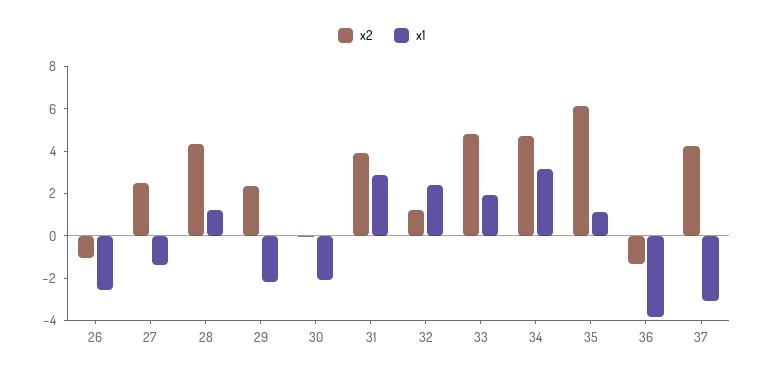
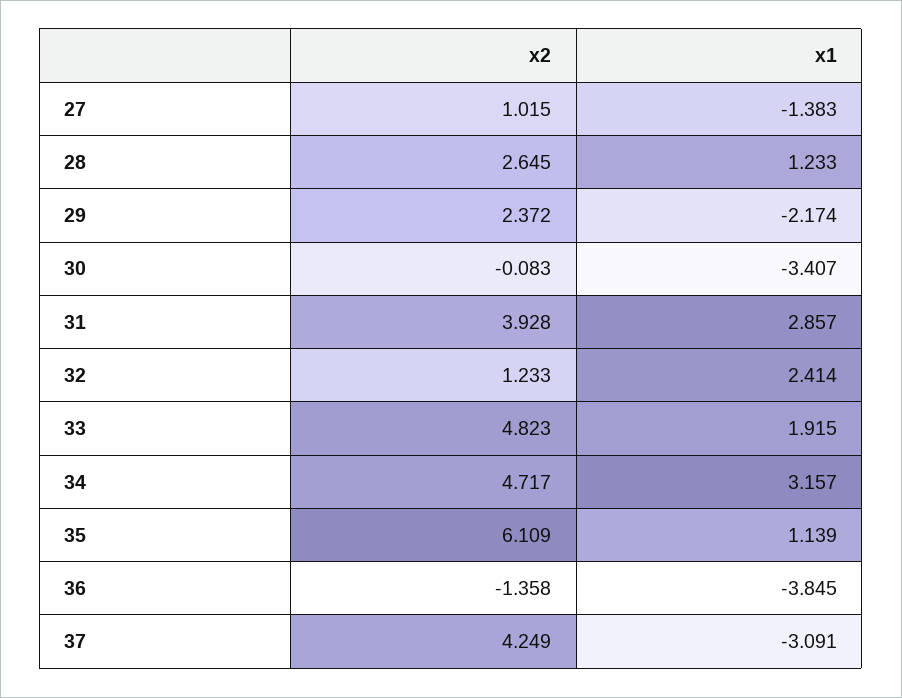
x2, 26: -1 -> none
x1, 26: -2.5 -> none
x2, 27: 2.5 -> 1.015
x2, 28: 4.5 -> 2.645
x1, 30: -2 -> -3.407

